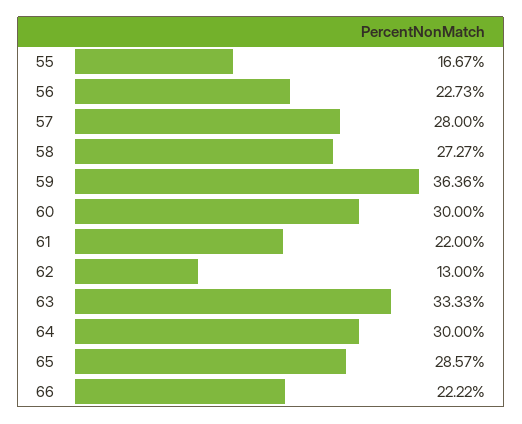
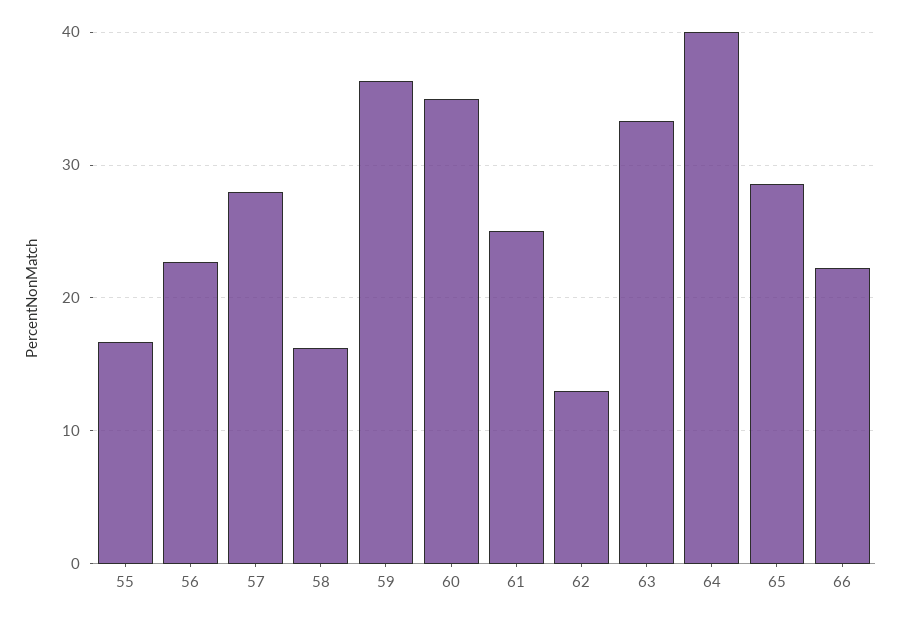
58: 27.27 -> 16
60: 30 -> 35
61: 22 -> 25
64: 30 -> 40

